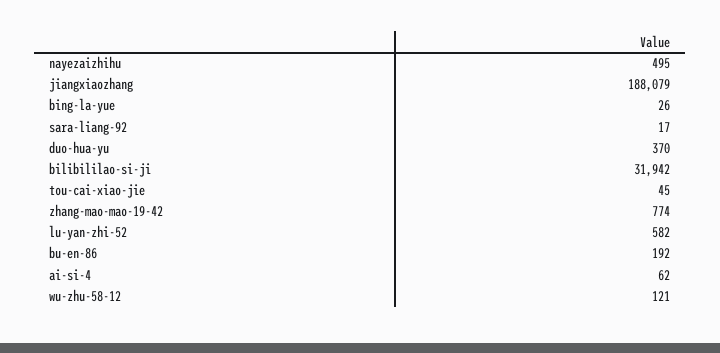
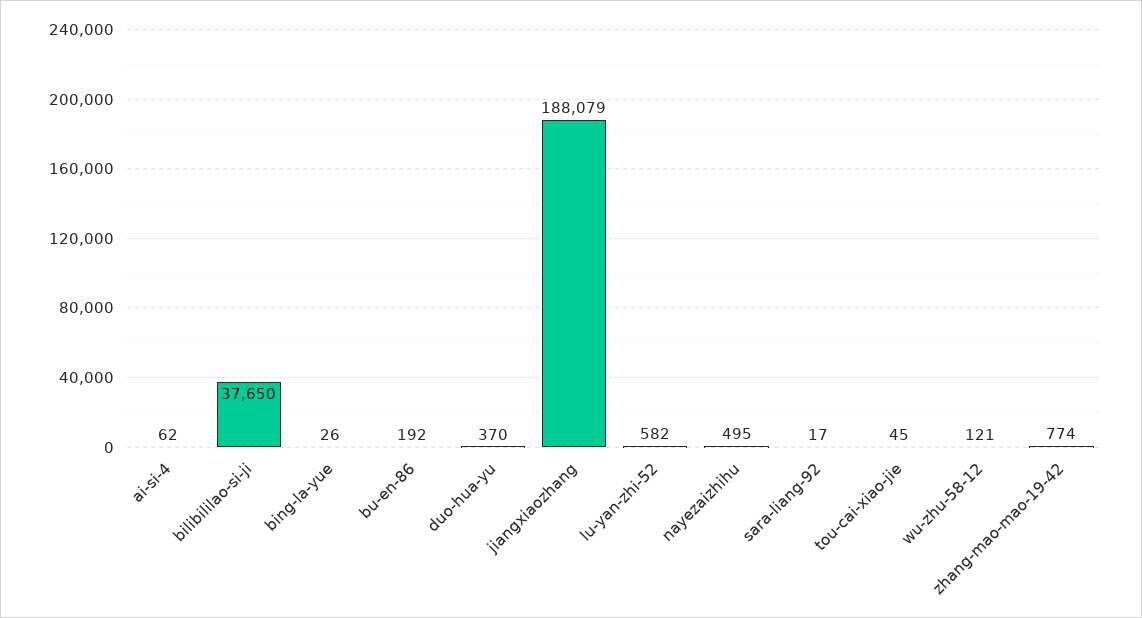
bilibililao-si-ji: 31942 -> 37650

